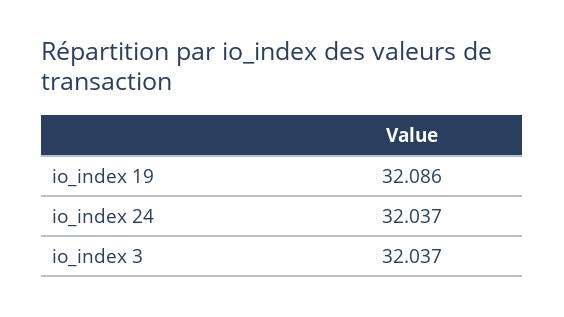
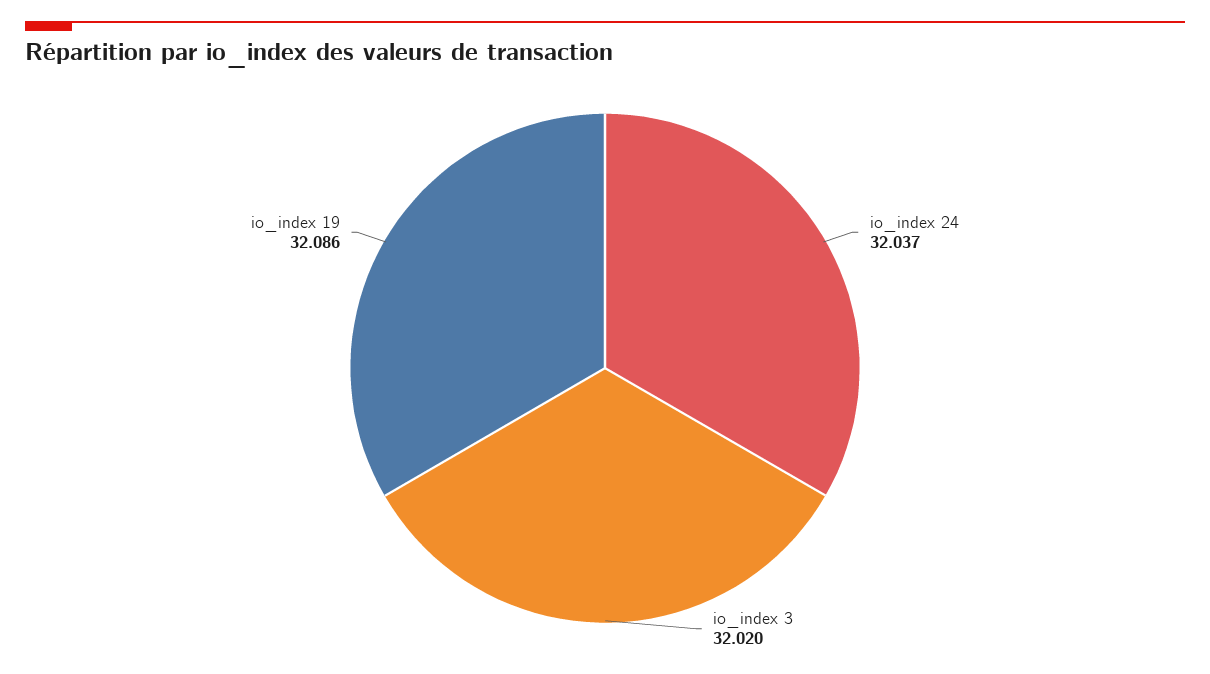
io_index 3: 32.037 -> 32.02

